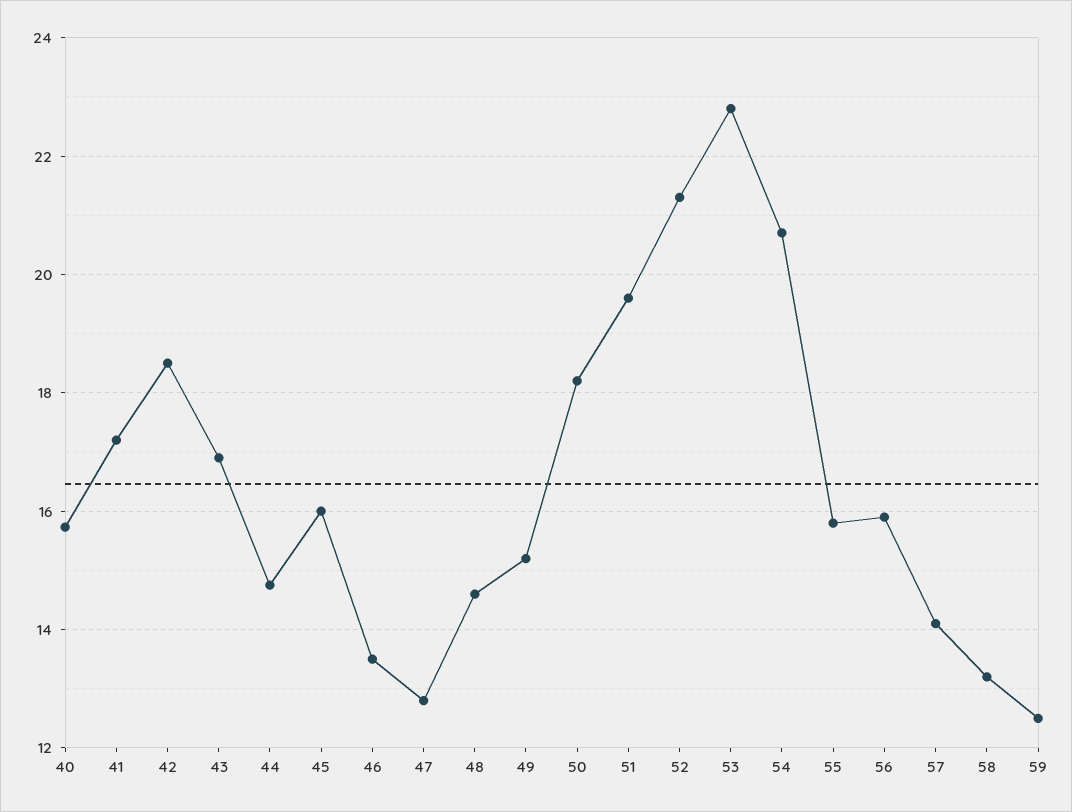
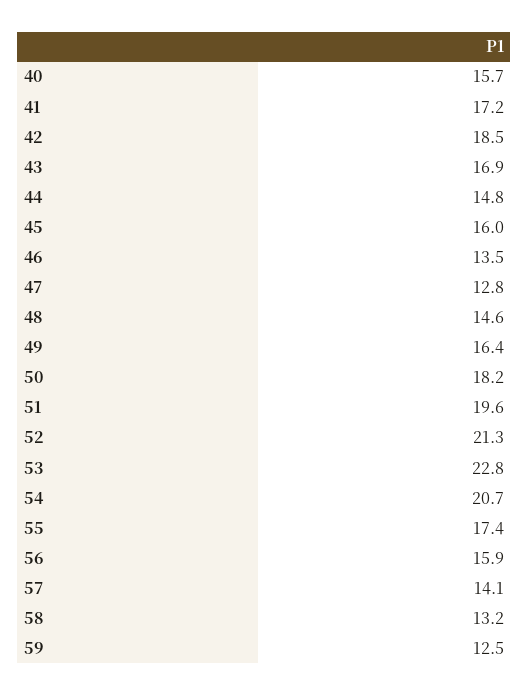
49: 15.2 -> 16.4
55: 15.8 -> 17.4

